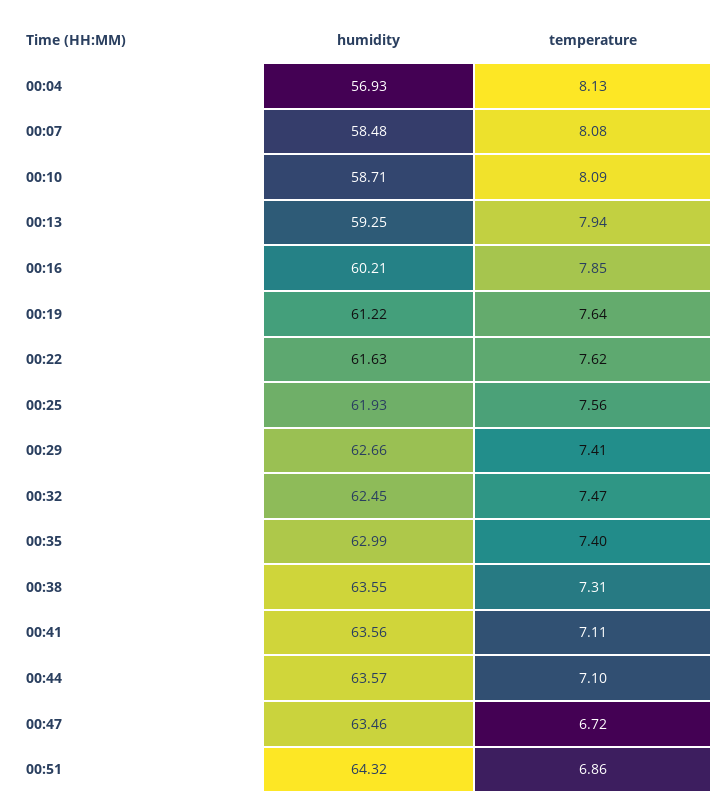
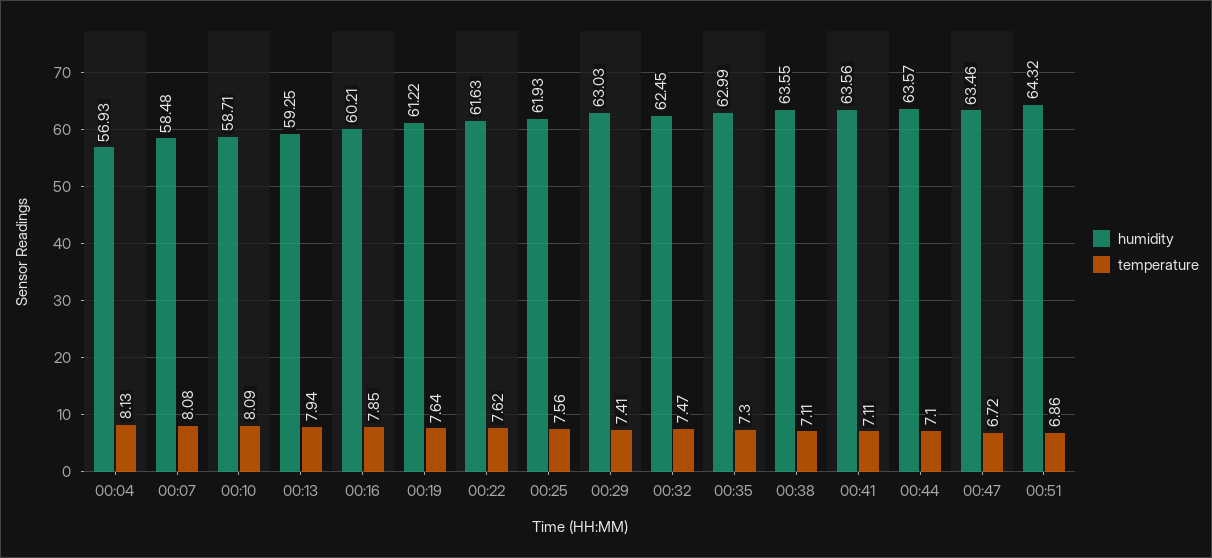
humidity, 00:29: 62.66 -> 63.03
temperature, 00:35: 7.4 -> 7.3
temperature, 00:38: 7.31 -> 7.11

